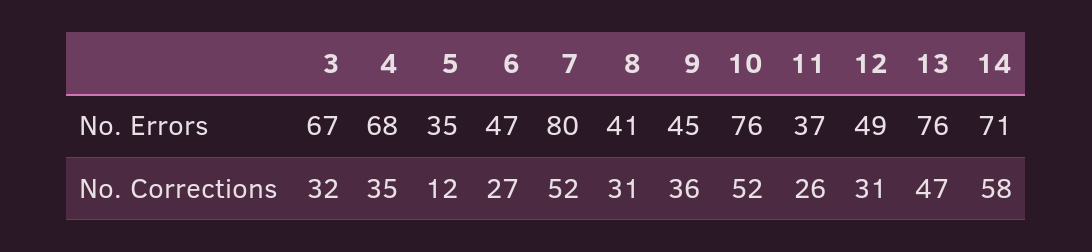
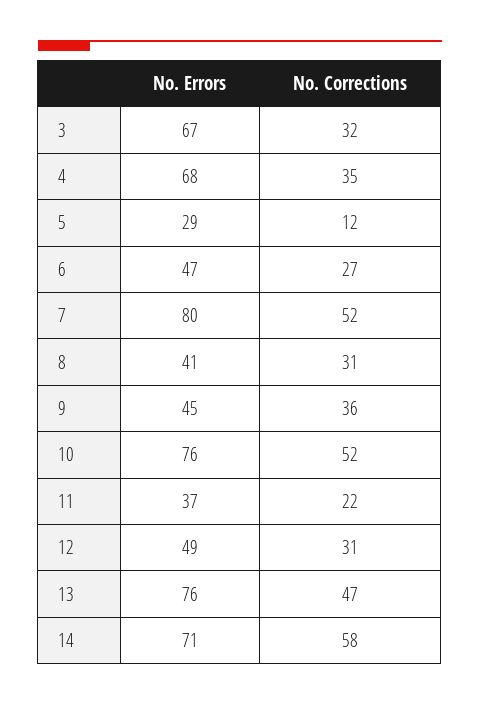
5, No. Errors: 35 -> 29
11, No. Corrections: 26 -> 22

